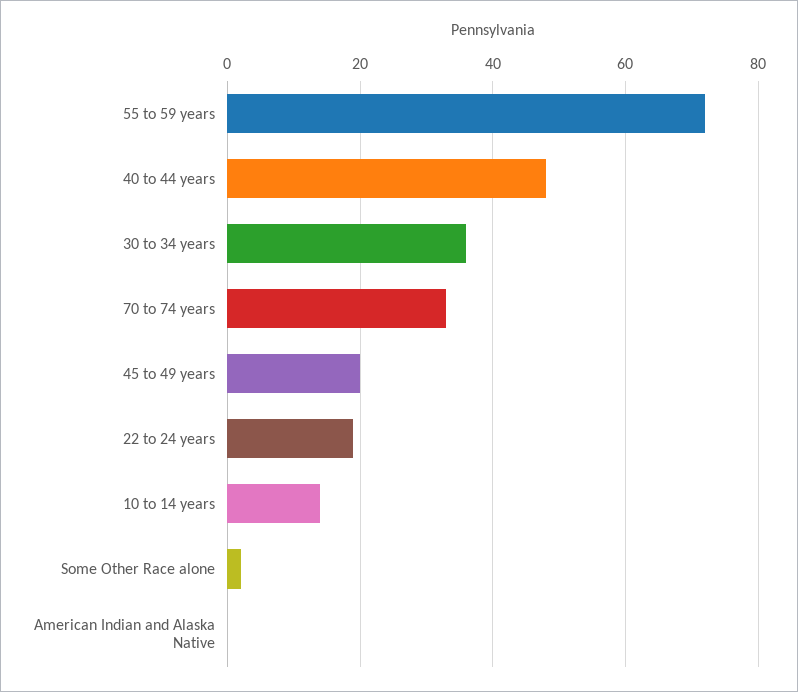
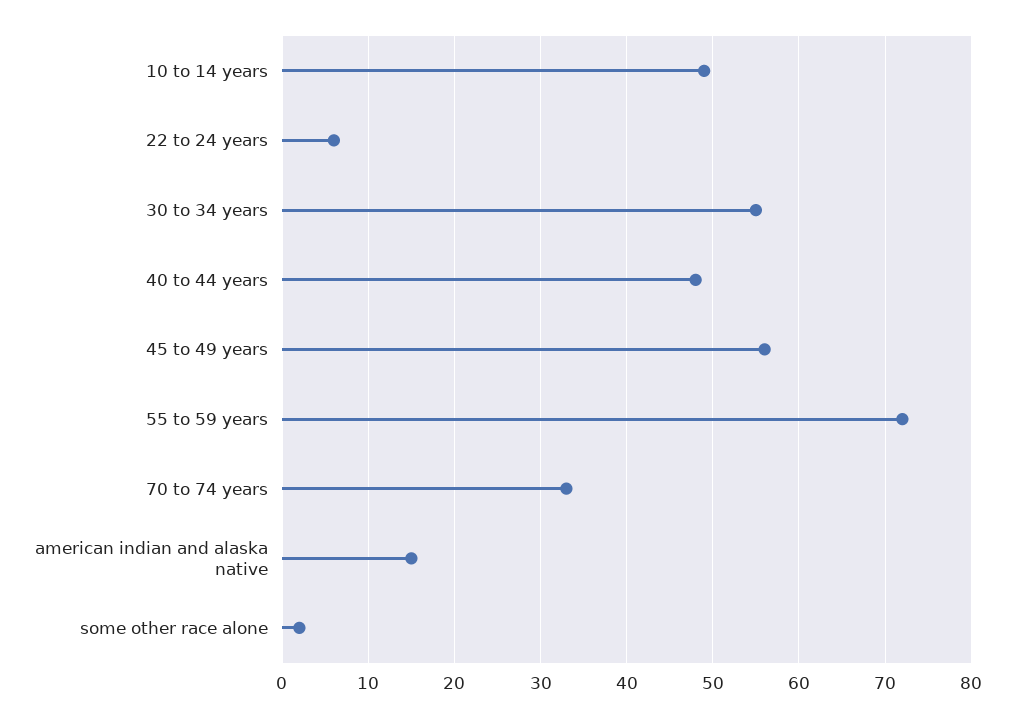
30 to 34 years: 35 -> 55
45 to 49 years: 20 -> 56
22 to 24 years: 20 -> 6
10 to 14 years: 15 -> 49
American Indian and Alaska Native: 0 -> 15

